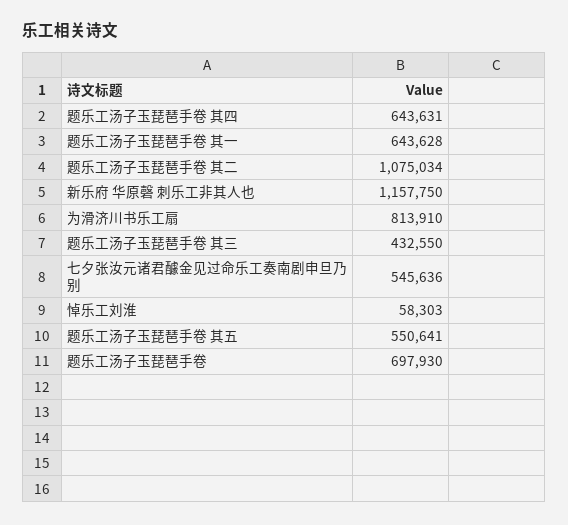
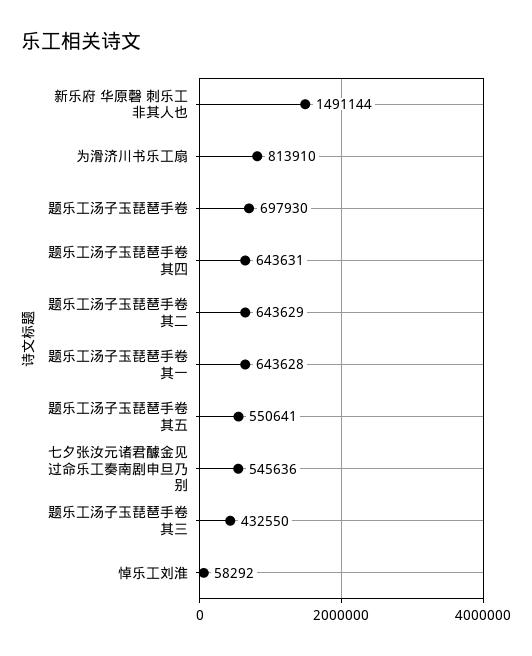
题乐工汤子玉琵琶手卷 其二: 1075034 -> 643629
新乐府 华原磬 刺乐工非其人也: 1157750 -> 1491144
悼乐工刘淮: 58303 -> 58292

